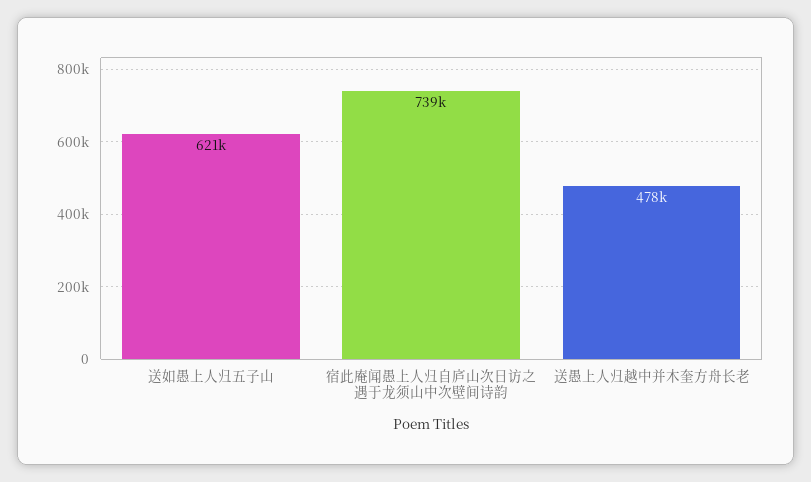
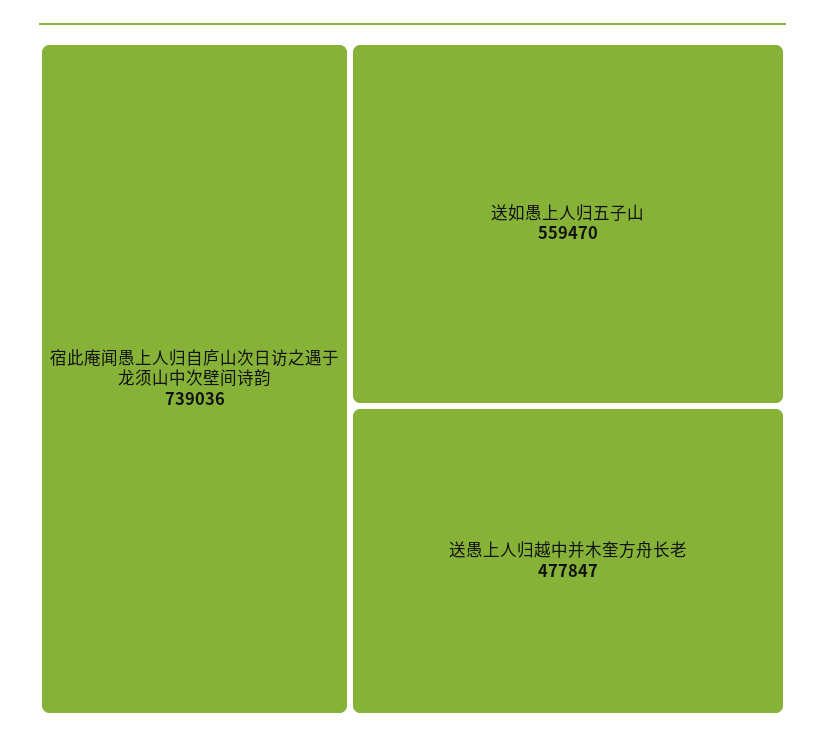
送如愚上人归五子山: 621000 -> 559470

